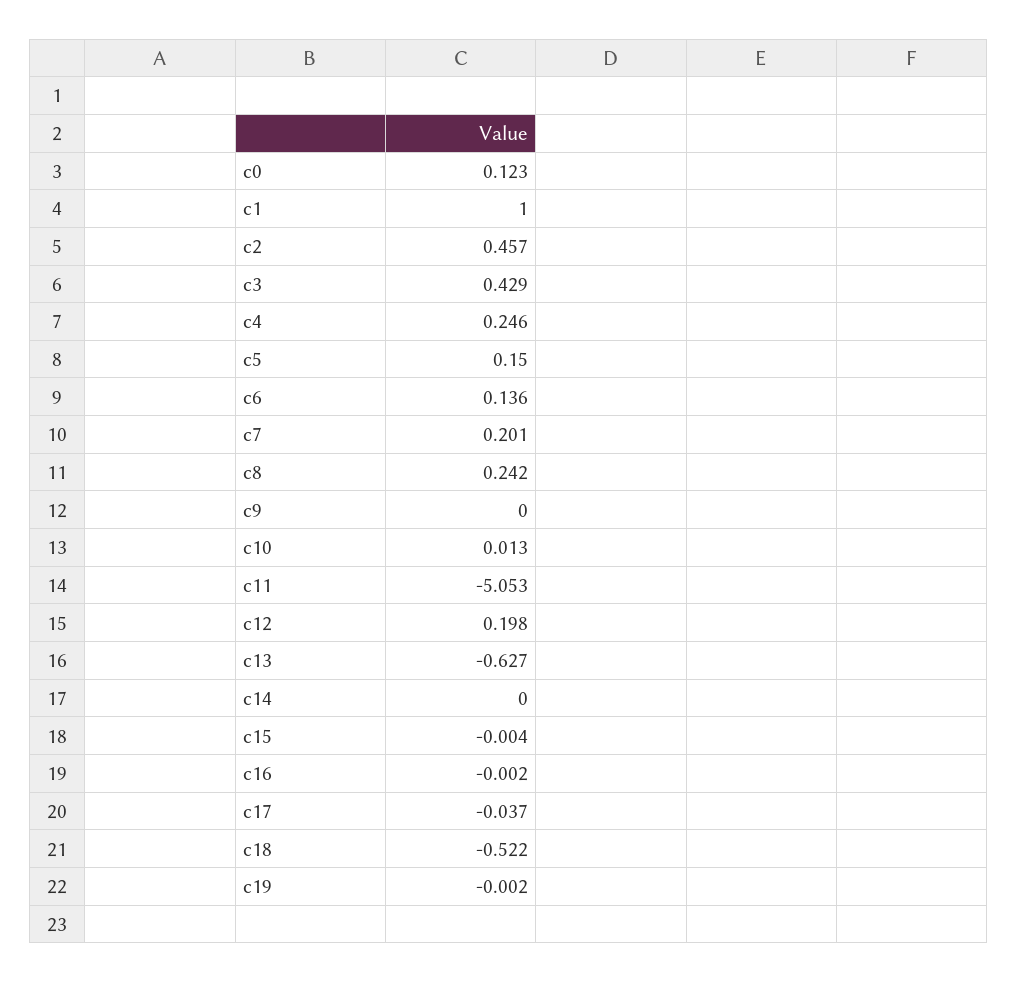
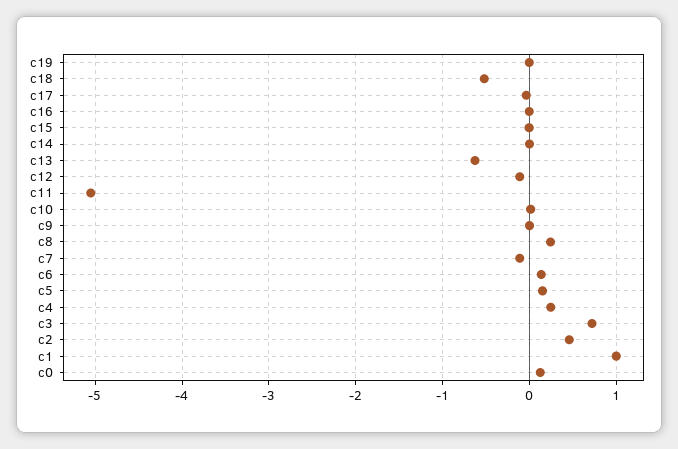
c3: 0.429 -> 0.7
c7: 0.201 -> -0.1
c12: 0.198 -> -0.1

